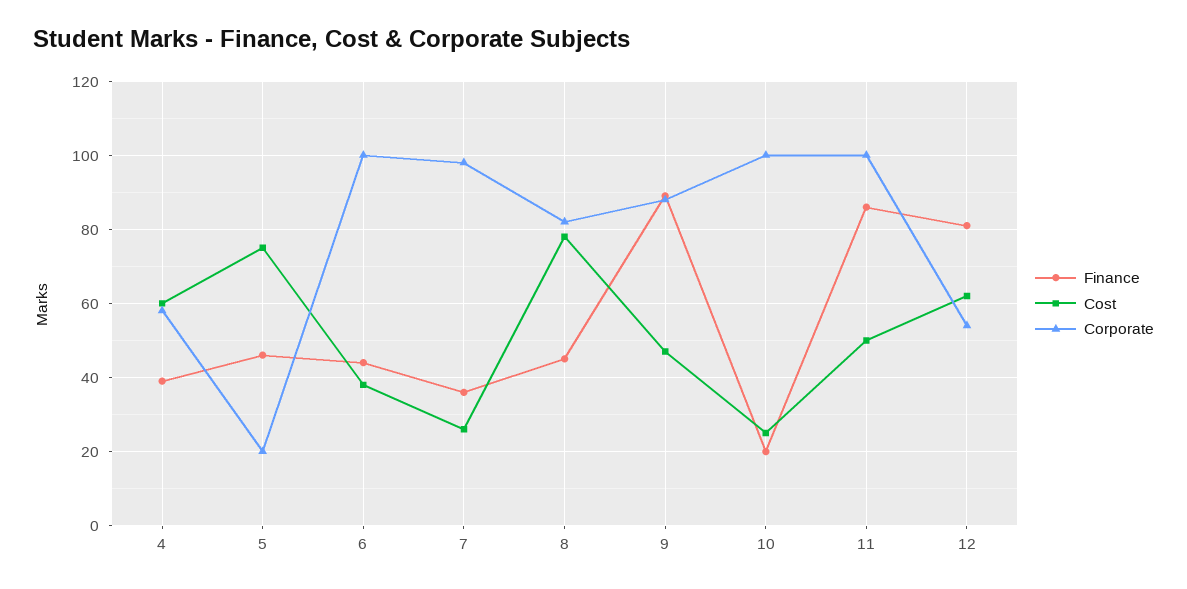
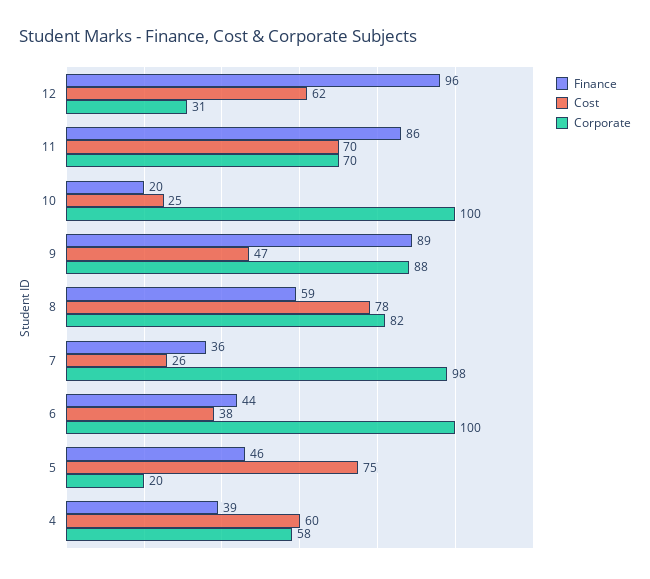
Finance, 8: 45 -> 59
Cost, 11: 50 -> 70
Corporate, 11: 100 -> 70
Finance, 12: 80 -> 96
Corporate, 12: 55 -> 31

